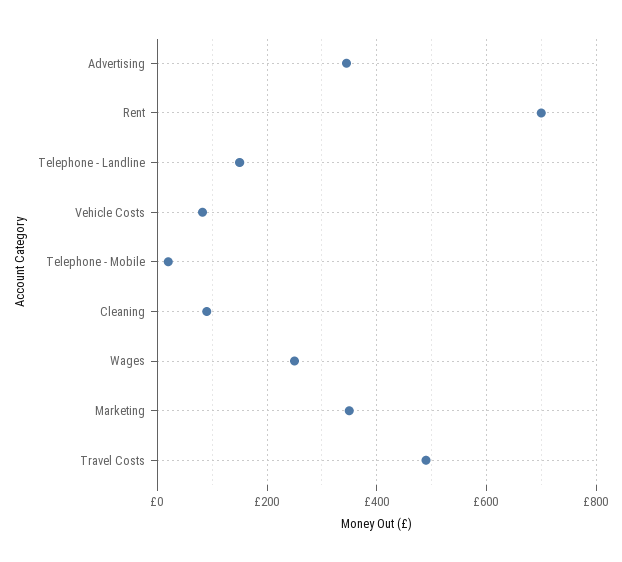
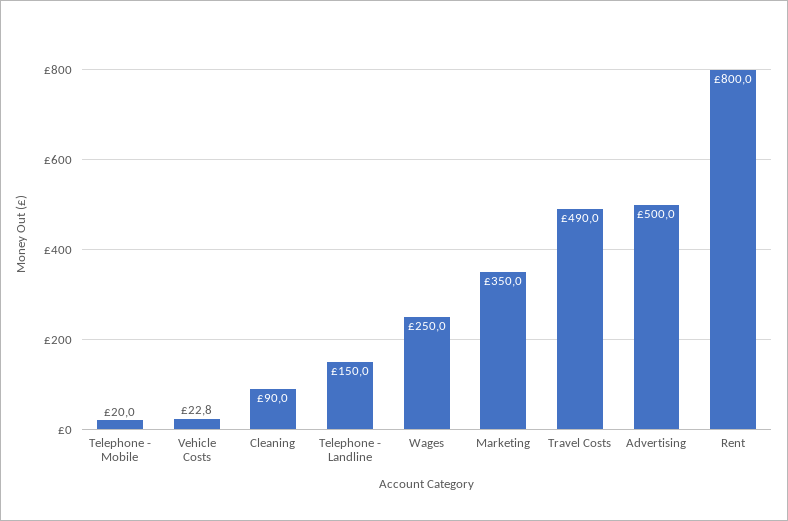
Advertising: 340 -> 500
Rent: 700 -> 800
Vehicle Costs: 80 -> 22.8

